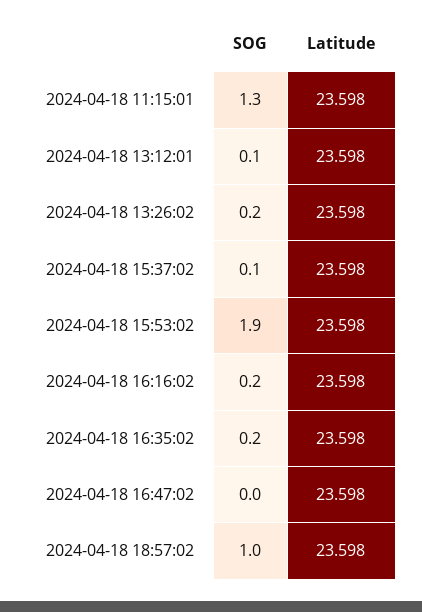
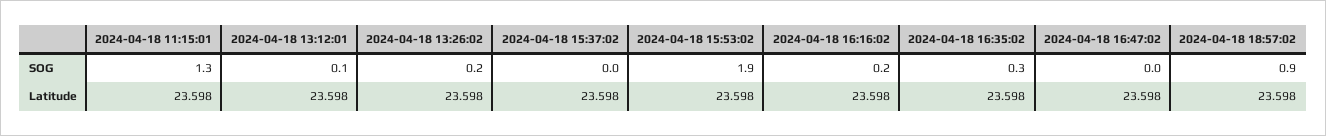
SOG, 2024-04-18 15:37:02: 0.1 -> 0
SOG, 2024-04-18 16:35:02: 0.2 -> 0.3
SOG, 2024-04-18 18:57:02: 1 -> 0.9

